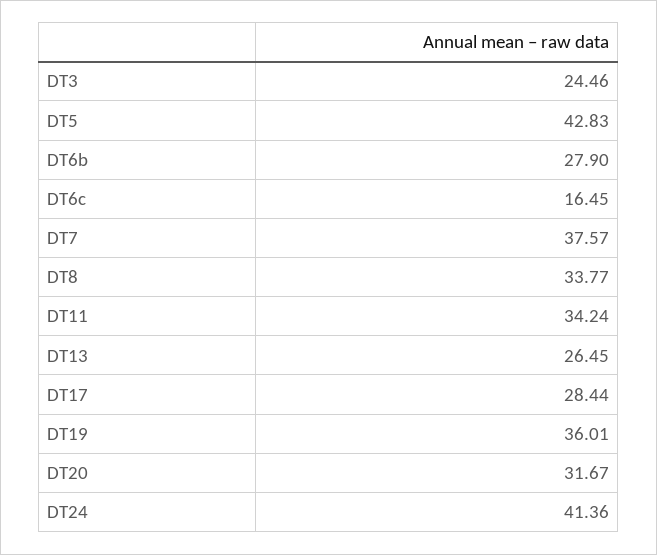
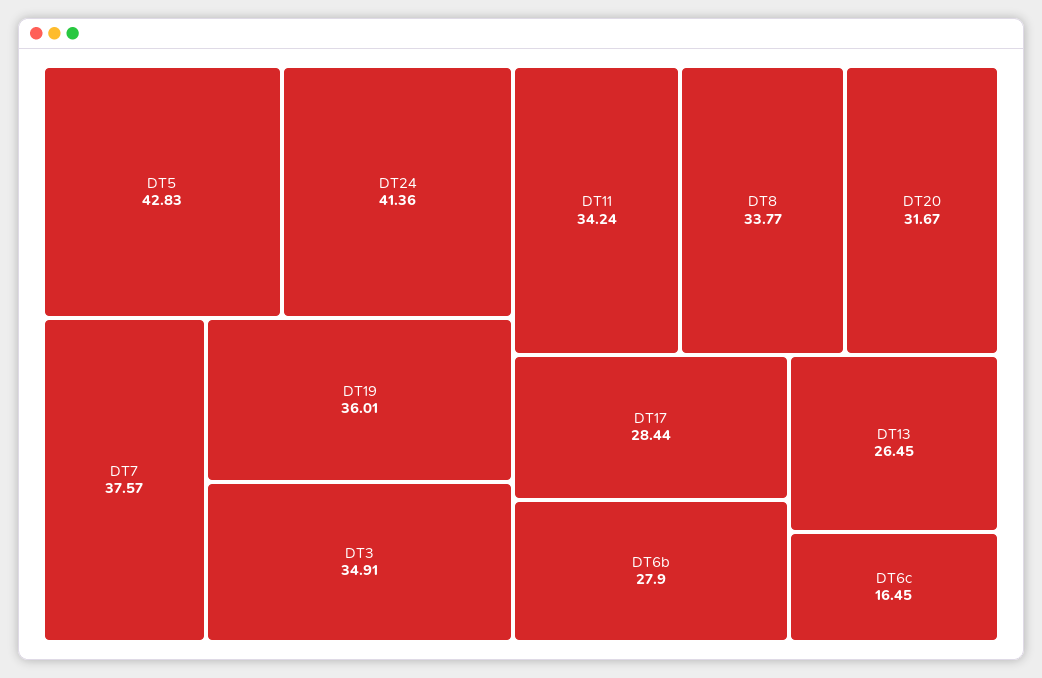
DT3: 24.46 -> 34.91

